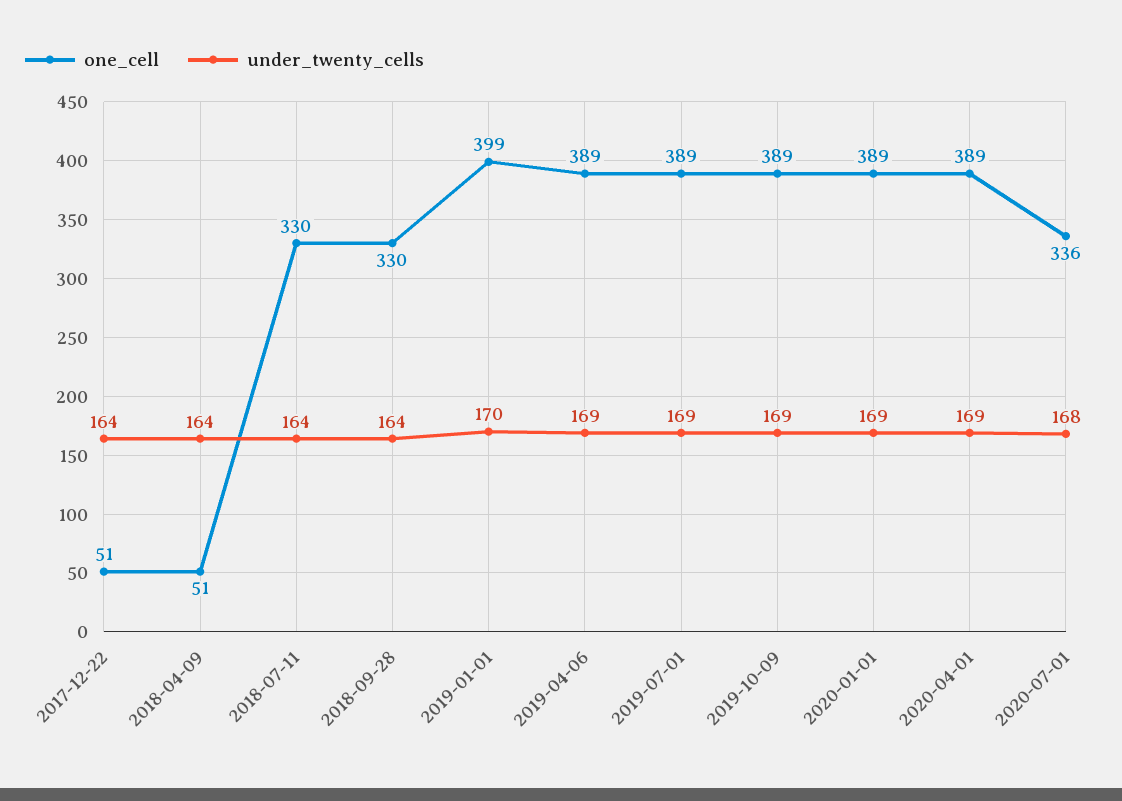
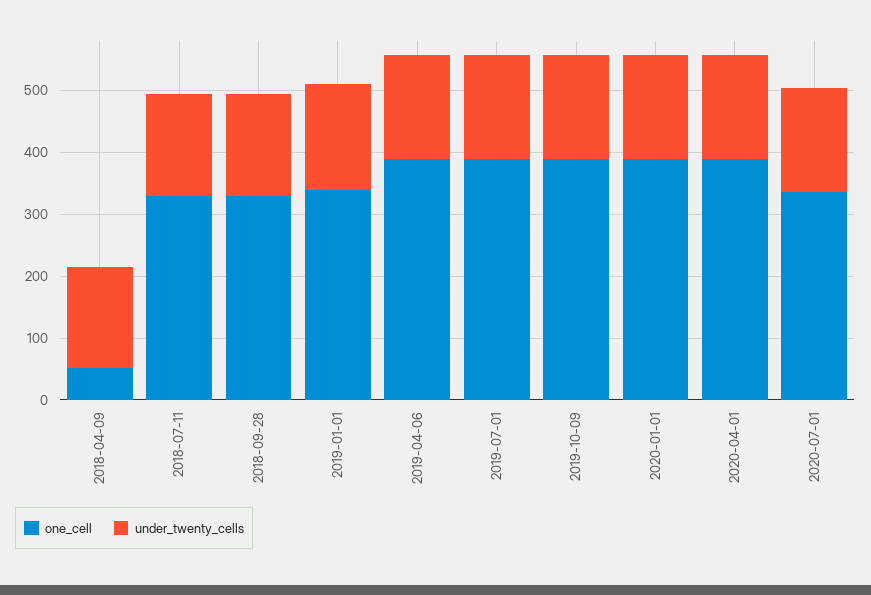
one_cell, 2017-12-22: 51 -> none
under_twenty_cells, 2017-12-22: 164 -> none
one_cell, 2019-01-01: 399 -> 340

